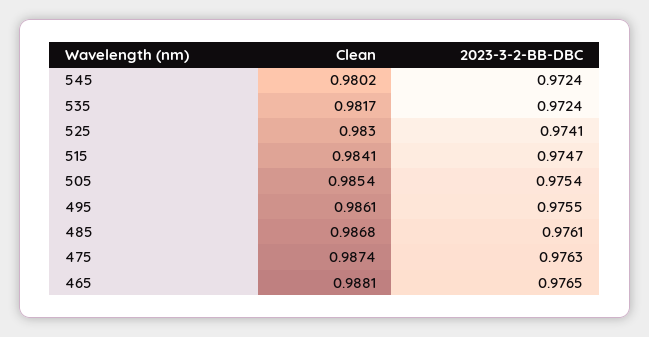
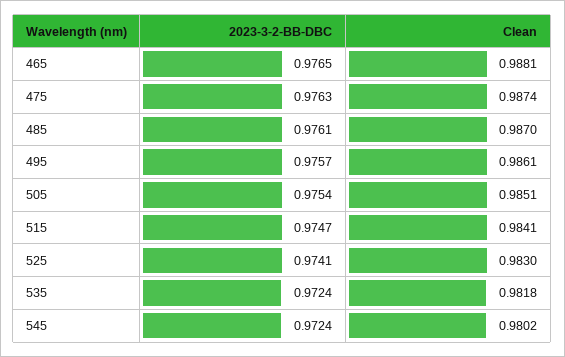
Clean, 535: 0.9817 -> 0.9818
Clean, 505: 0.9854 -> 0.9851
2023-3-2-BB-DBC, 495: 0.9755 -> 0.9757
Clean, 485: 0.9868 -> 0.987

